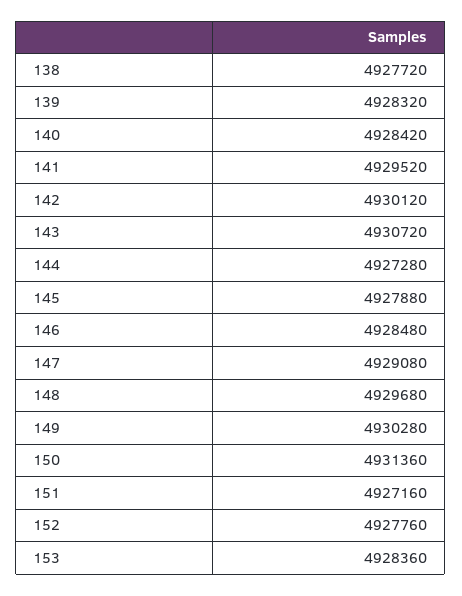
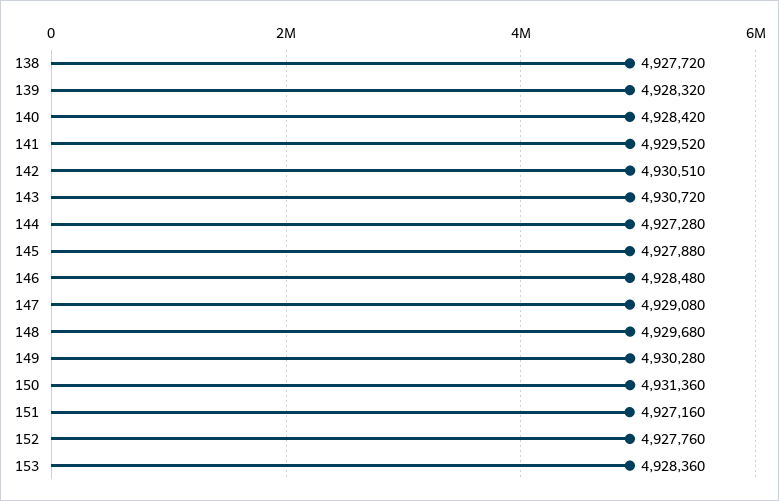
142: 4930120 -> 4930510

